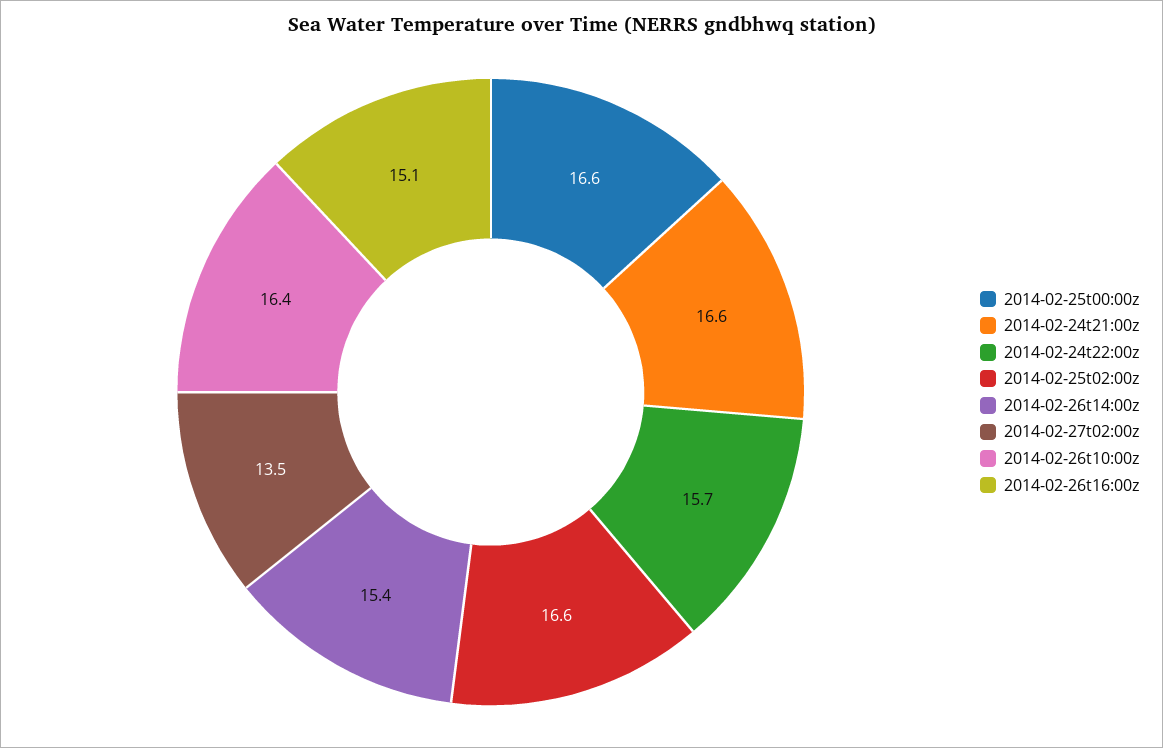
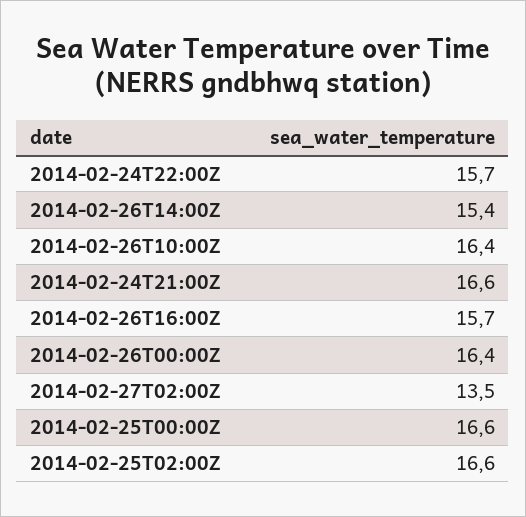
2014-02-26t16:00z: 15.1 -> 15.7
2014-02-26T00:00Z: none -> 16.4

